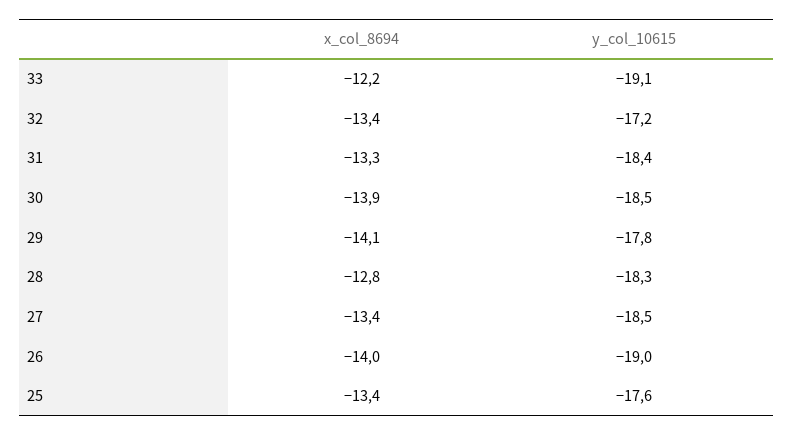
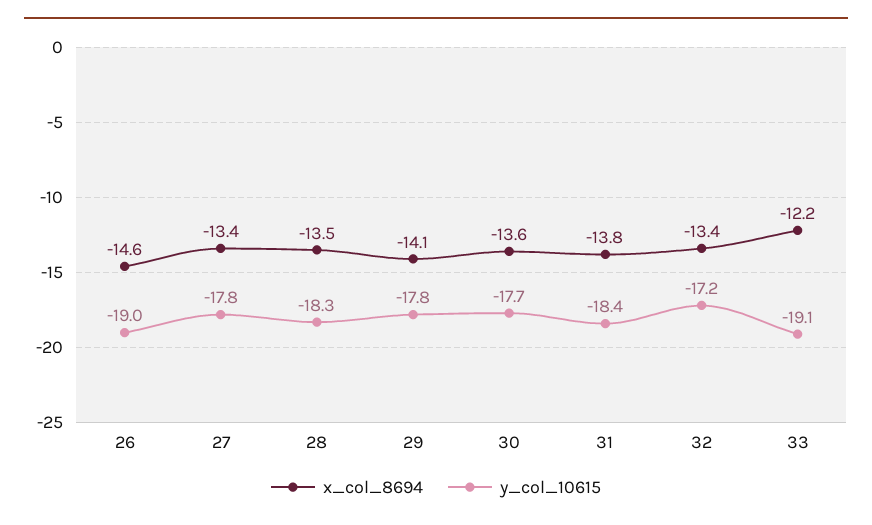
x_col_8694, 31: -13.3 -> -13.8
x_col_8694, 30: -13.9 -> -13.6
y_col_10615, 30: -18.5 -> -17.7
x_col_8694, 28: -12.8 -> -13.5
y_col_10615, 27: -18.5 -> -17.8
x_col_8694, 26: -14 -> -14.6
x_col_8694, 25: -13.4 -> none
y_col_10615, 25: -17.6 -> none

